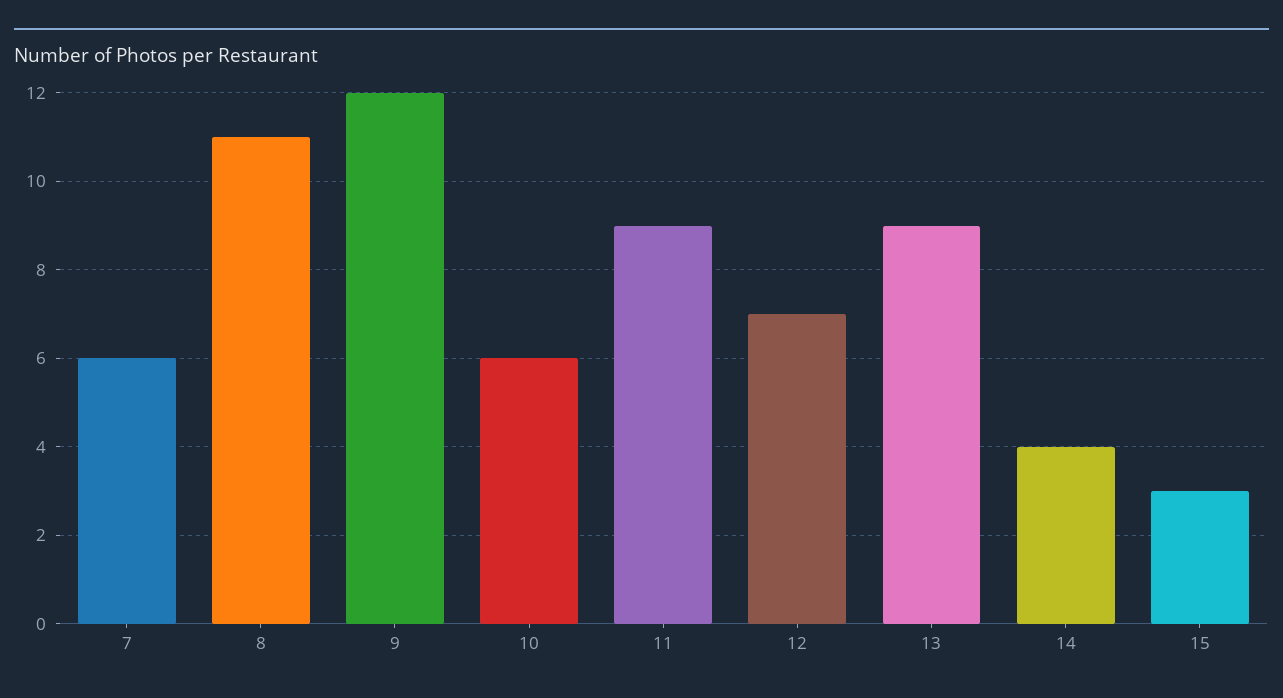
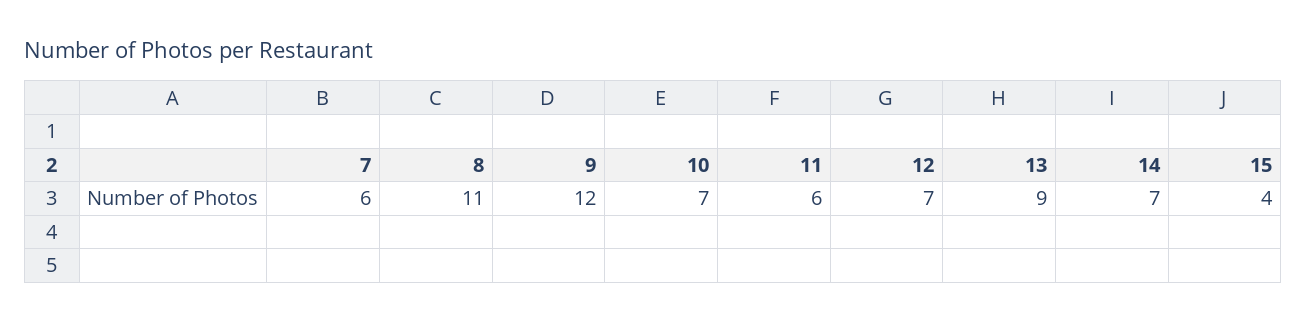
10: 6 -> 7
11: 9 -> 6
14: 4 -> 7
15: 3 -> 4

